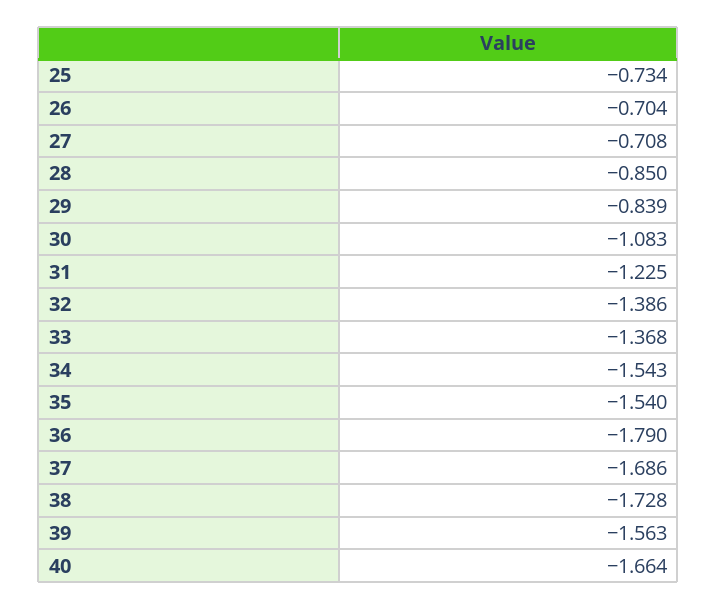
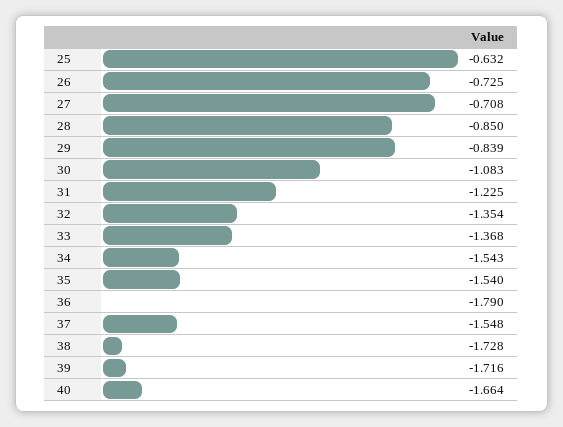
25: -0.734 -> -0.632
26: -0.704 -> -0.725
32: -1.386 -> -1.354
37: -1.686 -> -1.548
39: -1.563 -> -1.716

